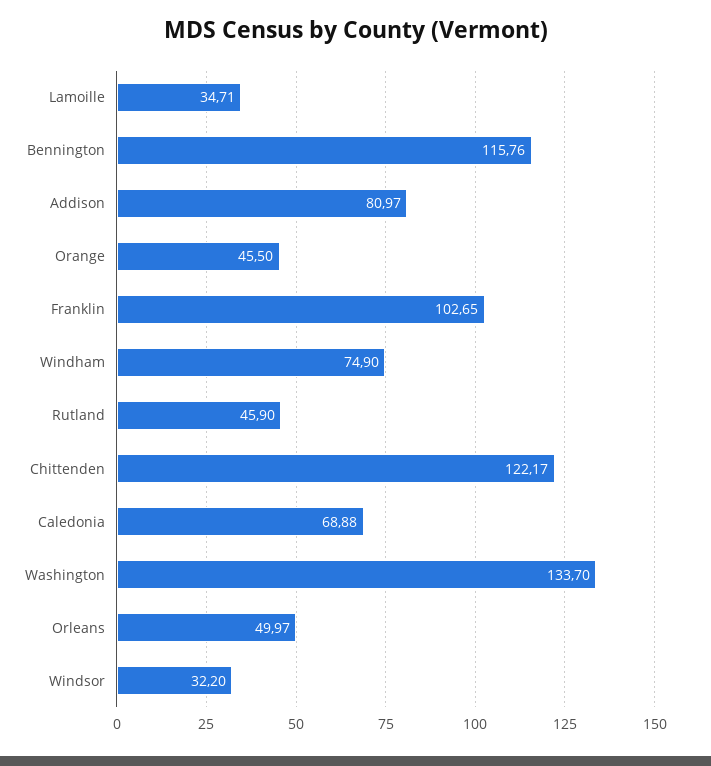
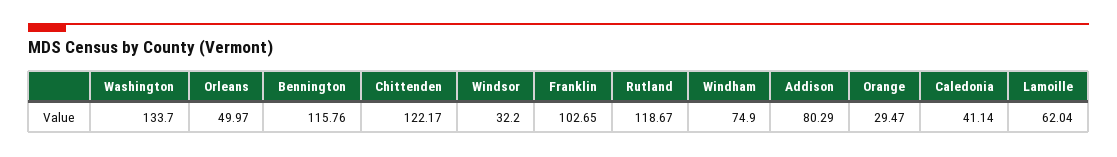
Lamoille: 34.71 -> 62.04
Addison: 80.97 -> 80.29
Orange: 45.5 -> 29.47
Rutland: 45.9 -> 118.67
Caledonia: 68.88 -> 41.14

